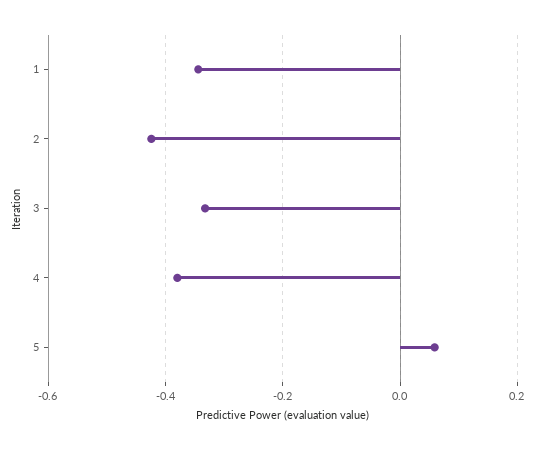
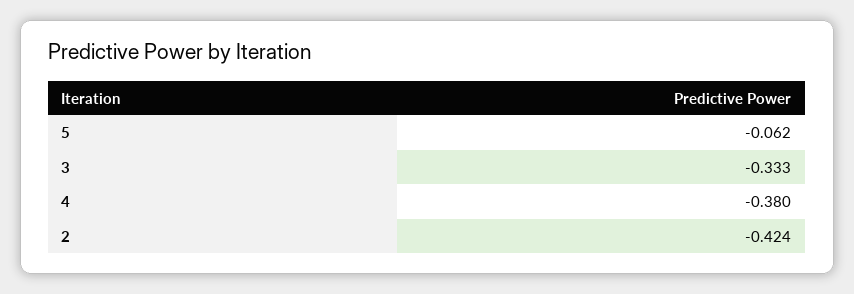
1: -0.34 -> none
5: 0.06 -> -0.062

